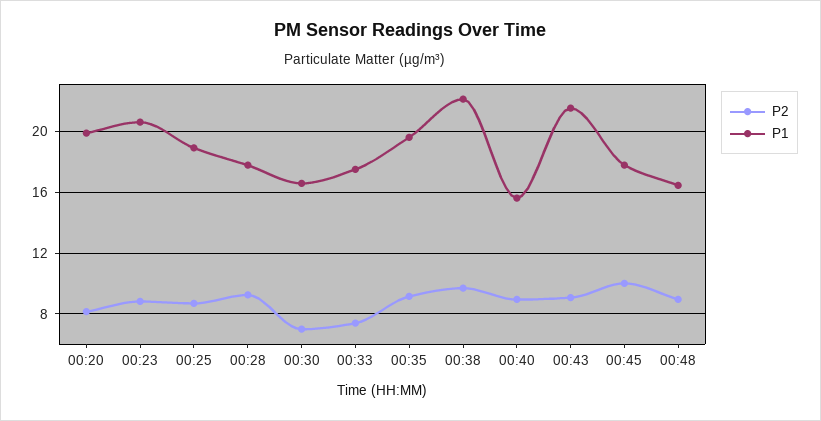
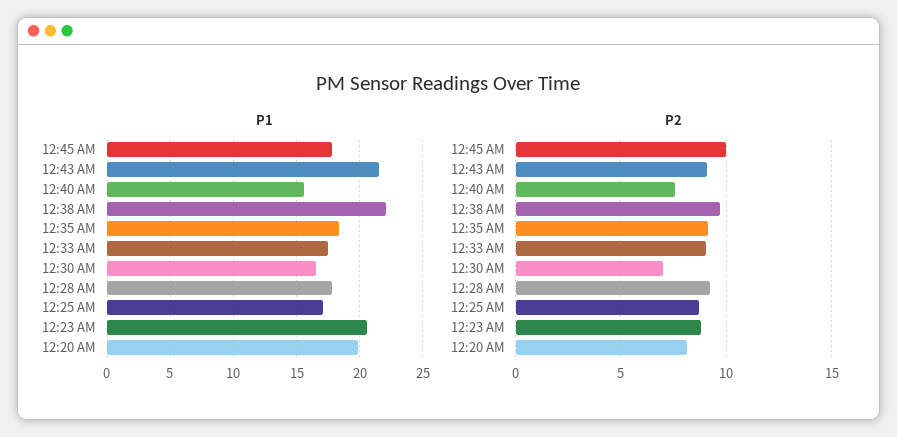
P1, 00:25: 19 -> 17
P2, 00:33: 7.5 -> 9
P1, 00:35: 19.5 -> 18.5
P2, 00:40: 9 -> 7.5
P2, 00:48: 9 -> none
P1, 00:48: 16.5 -> none

